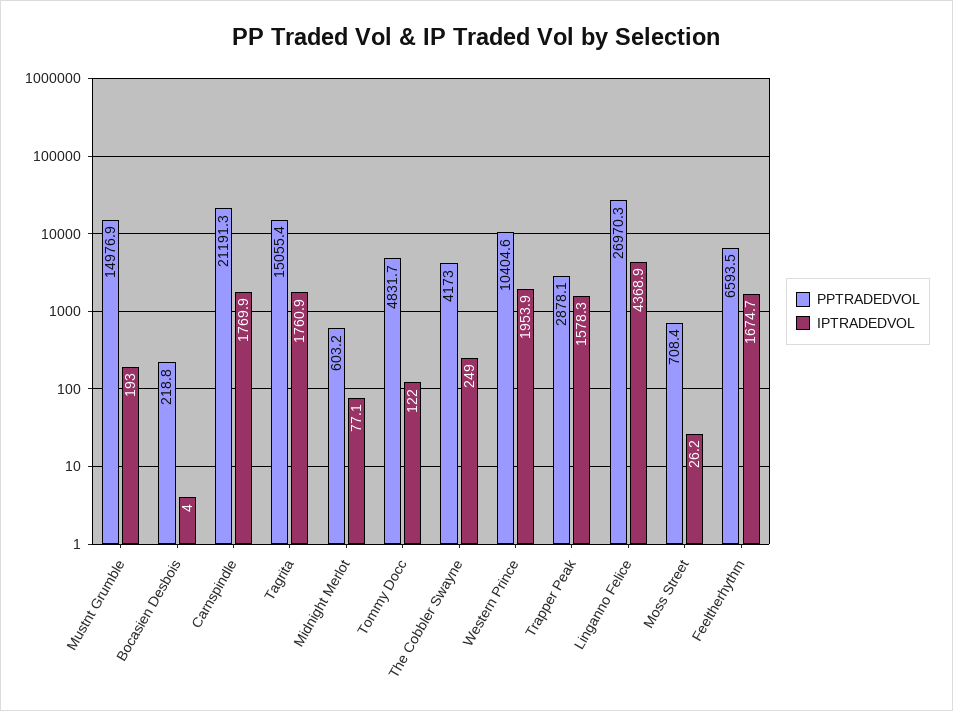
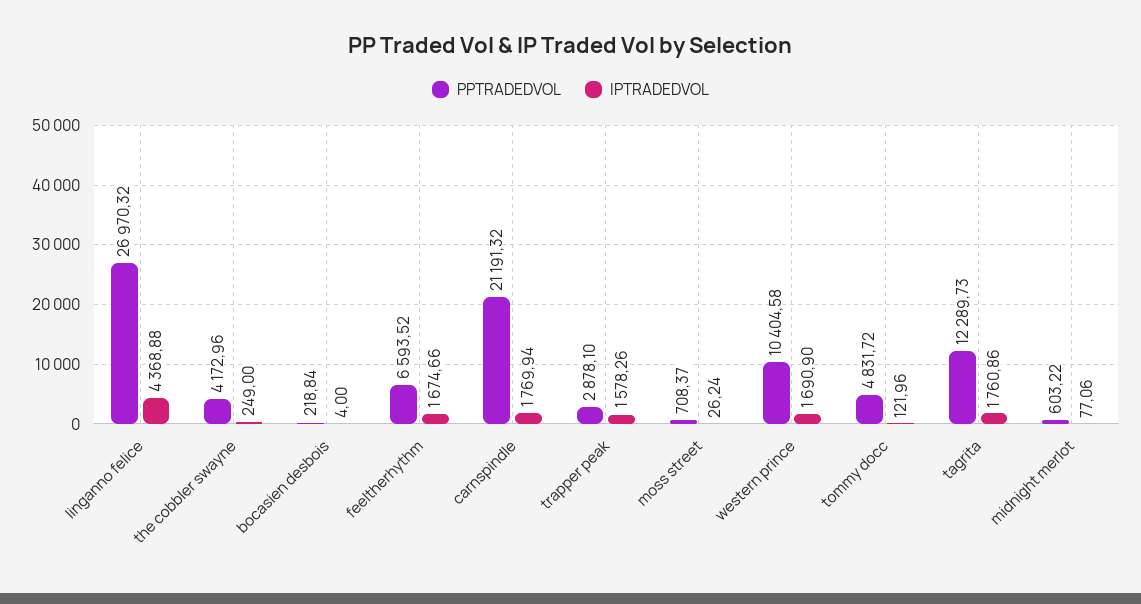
PPTRADEDVOL, Mustnt Grumble: 14976.9 -> none
IPTRADEDVOL, Mustnt Grumble: 193 -> none
PPTRADEDVOL, Tagrita: 15055.4 -> 12289.73
IPTRADEDVOL, Western Prince: 1953.9 -> 1690.9

